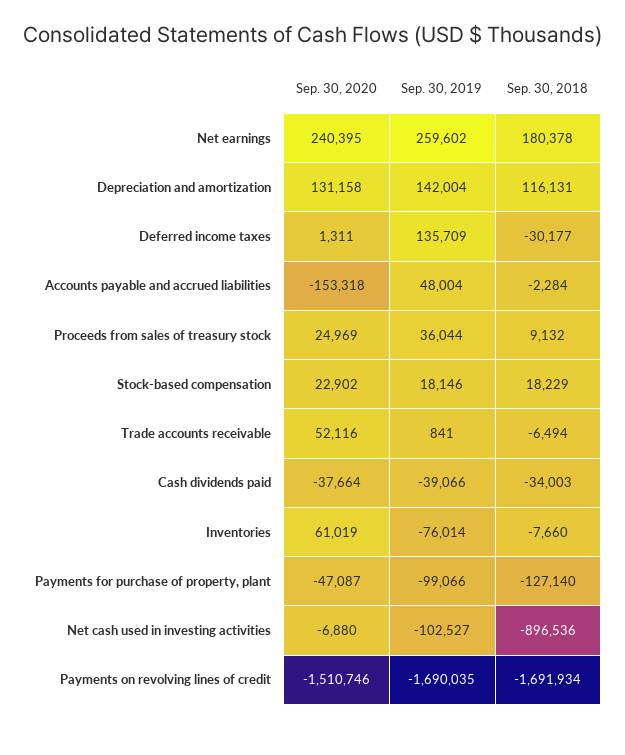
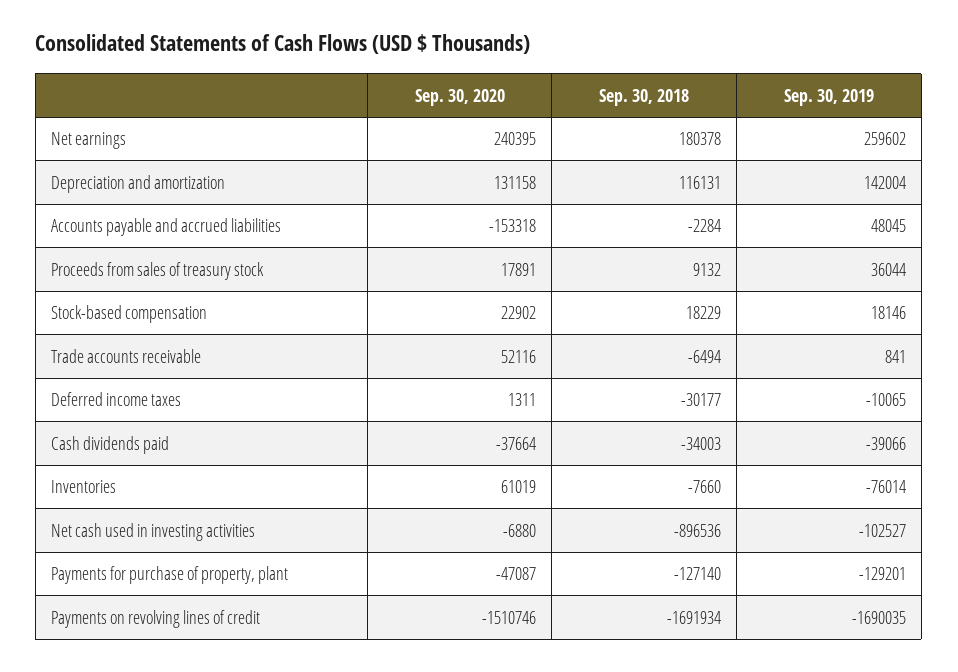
Sep. 30, 2019, Deferred income taxes: 135709 -> -10065
Sep. 30, 2019, Accounts payable and accrued liabilities: 48004 -> 48045
Sep. 30, 2020, Proceeds from sales of treasury stock: 24969 -> 17891
Sep. 30, 2019, Payments for purchase of property, plant: -99066 -> -129201

